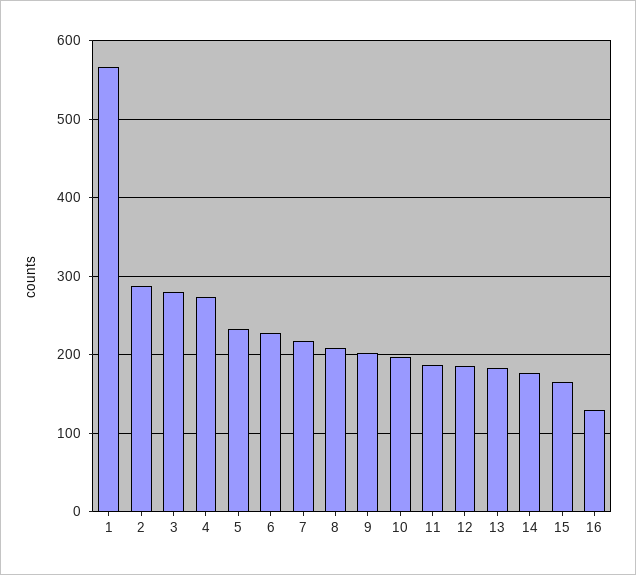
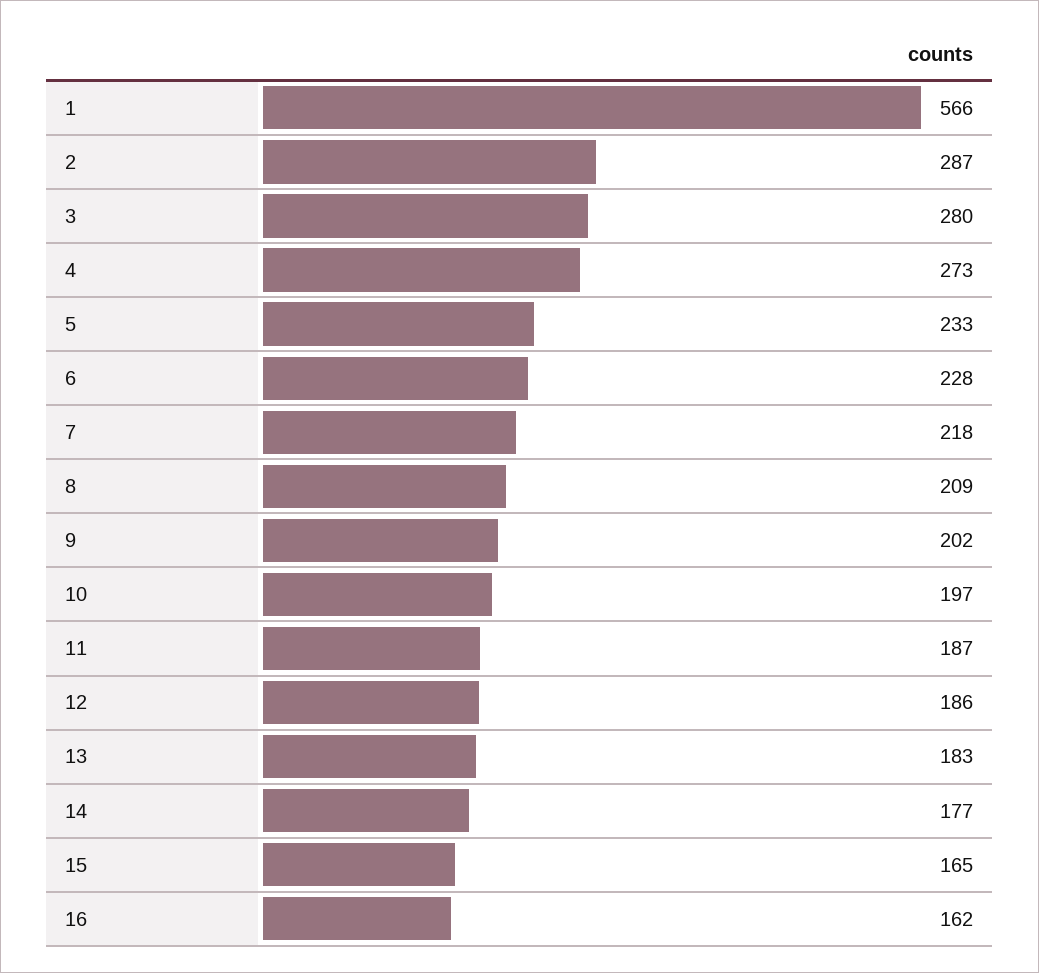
16: 130 -> 162

